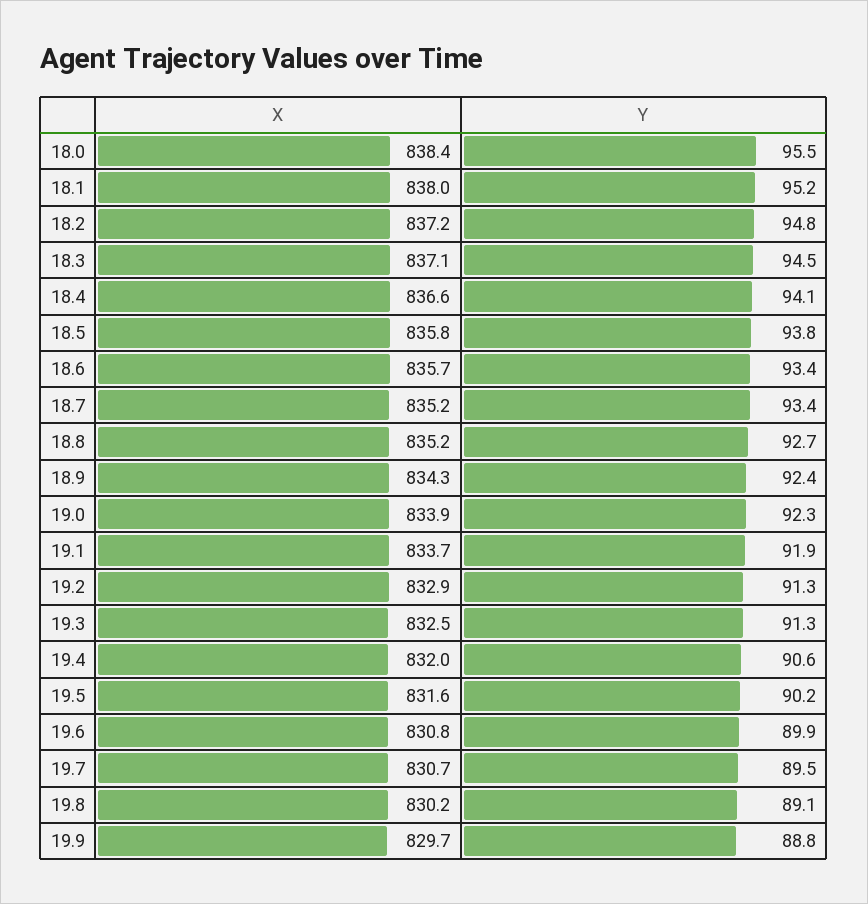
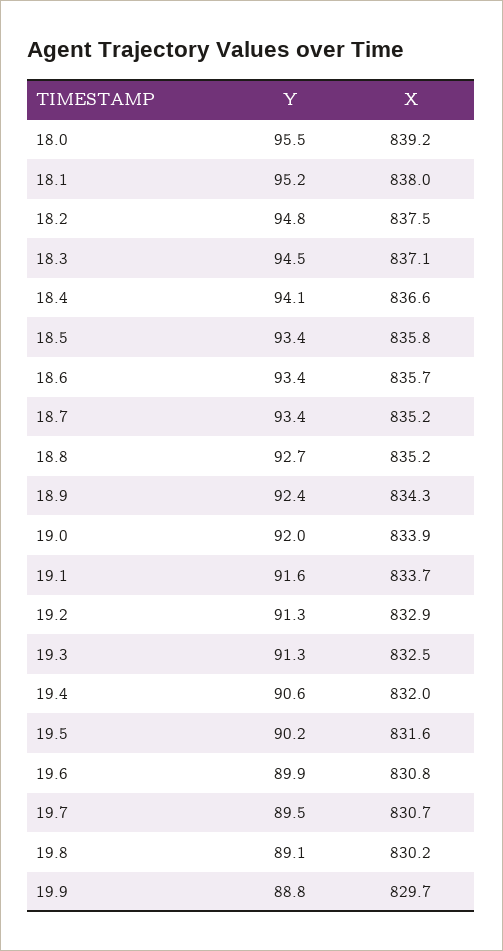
X, 18.0: 838.4 -> 839.2
X, 18.2: 837.2 -> 837.5
Y, 18.5: 93.8 -> 93.4
Y, 19.0: 92.3 -> 92
Y, 19.1: 91.9 -> 91.6

